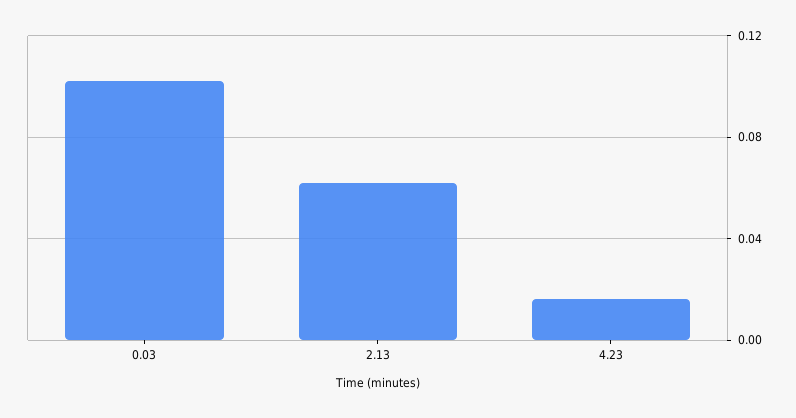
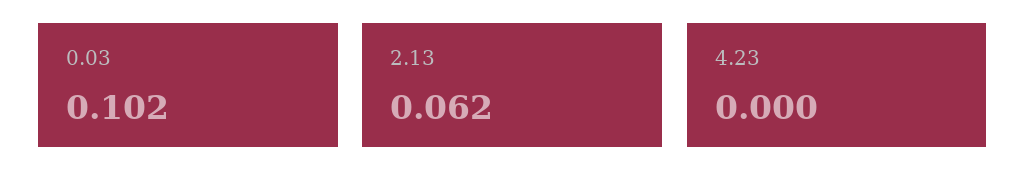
4.23: 0.015 -> 0

